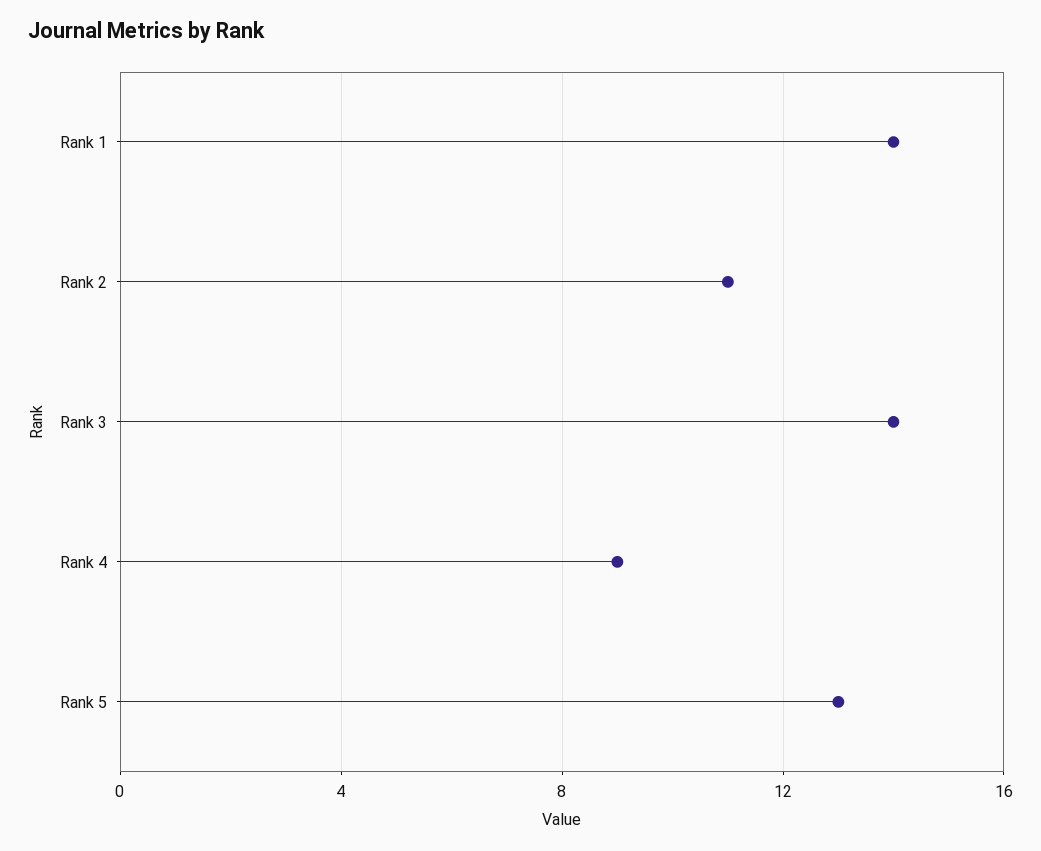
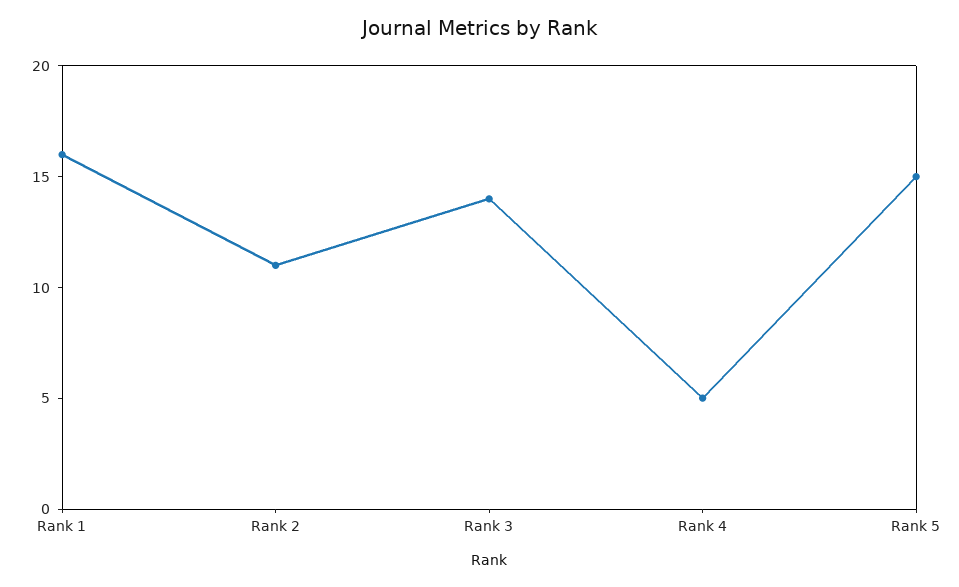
Rank 1: 14 -> 16
Rank 4: 9 -> 5
Rank 5: 13 -> 15

